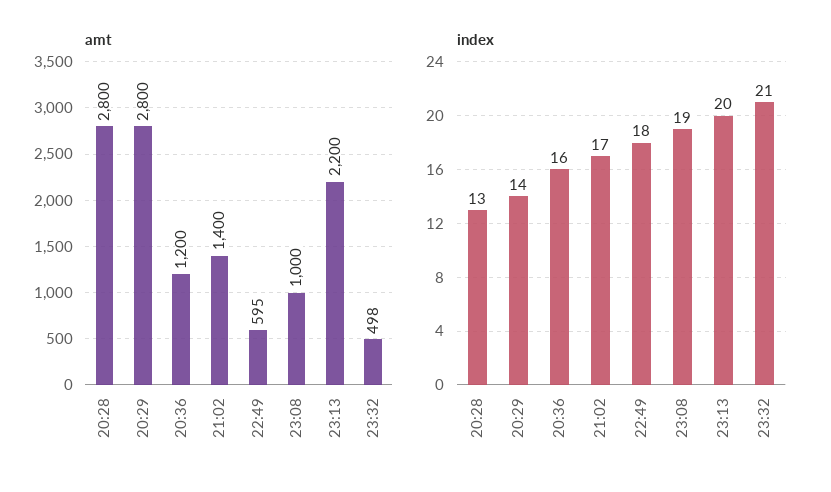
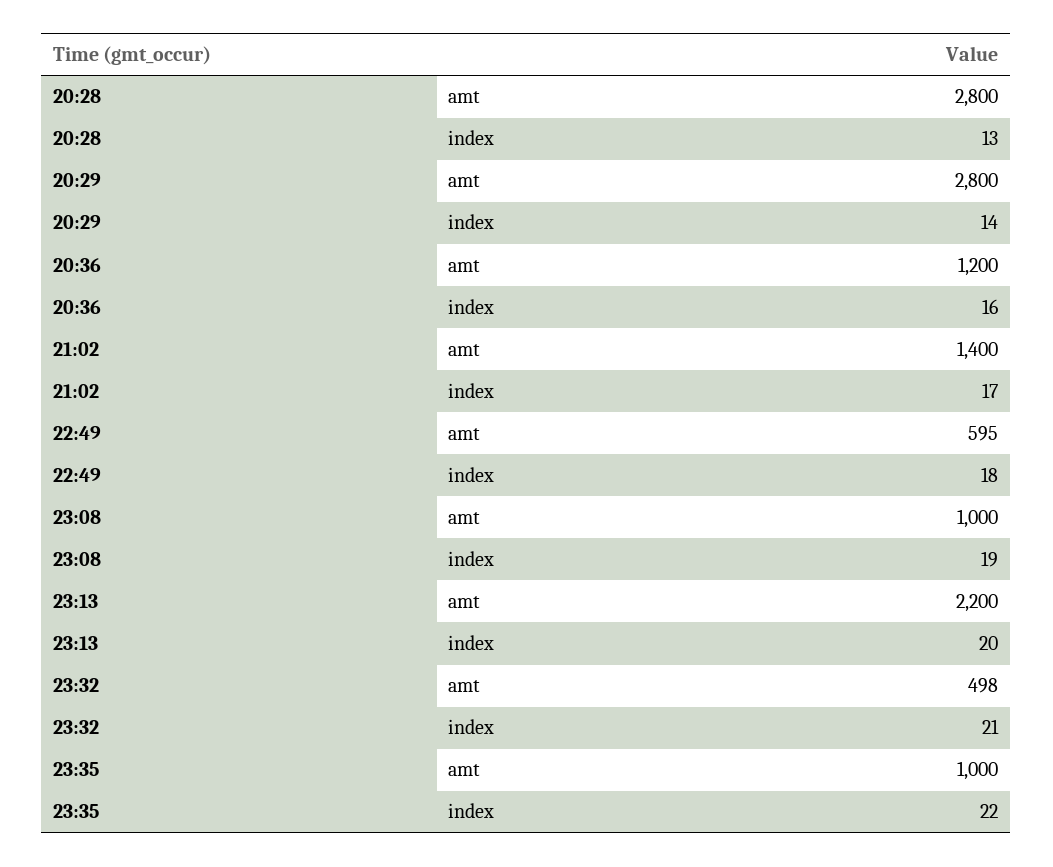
amt, 23:35: none -> 1000
index, 23:35: none -> 22

